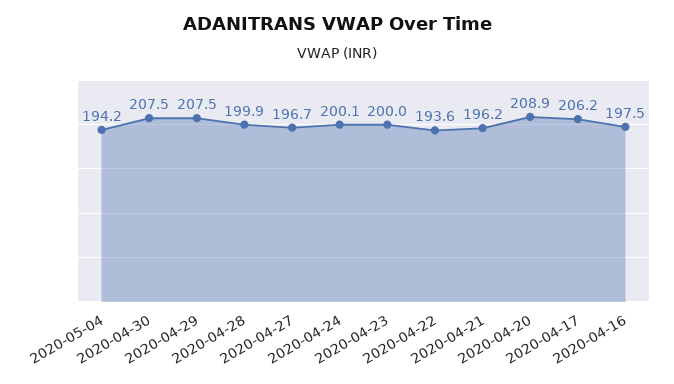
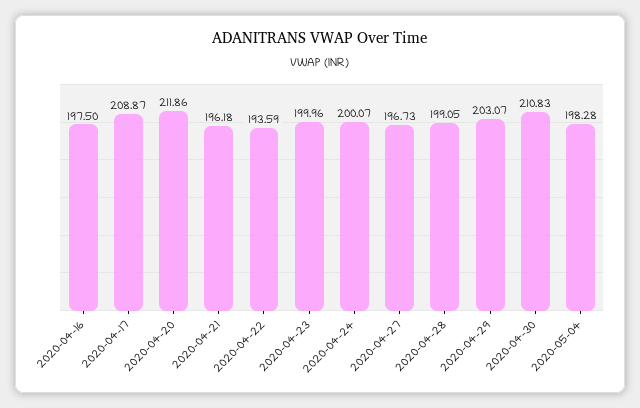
2020-05-04: 194.2 -> 198.28
2020-04-30: 207.5 -> 210.83
2020-04-29: 207.5 -> 203.07
2020-04-28: 199.9 -> 199.05
2020-04-20: 208.9 -> 211.86
2020-04-17: 206.2 -> 208.87

